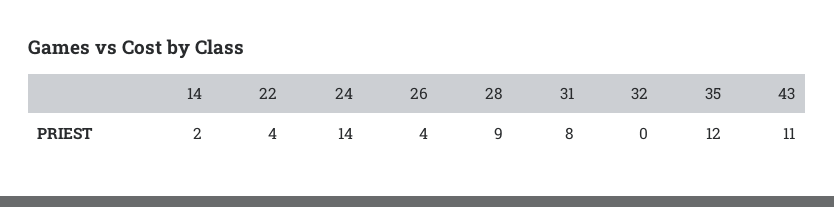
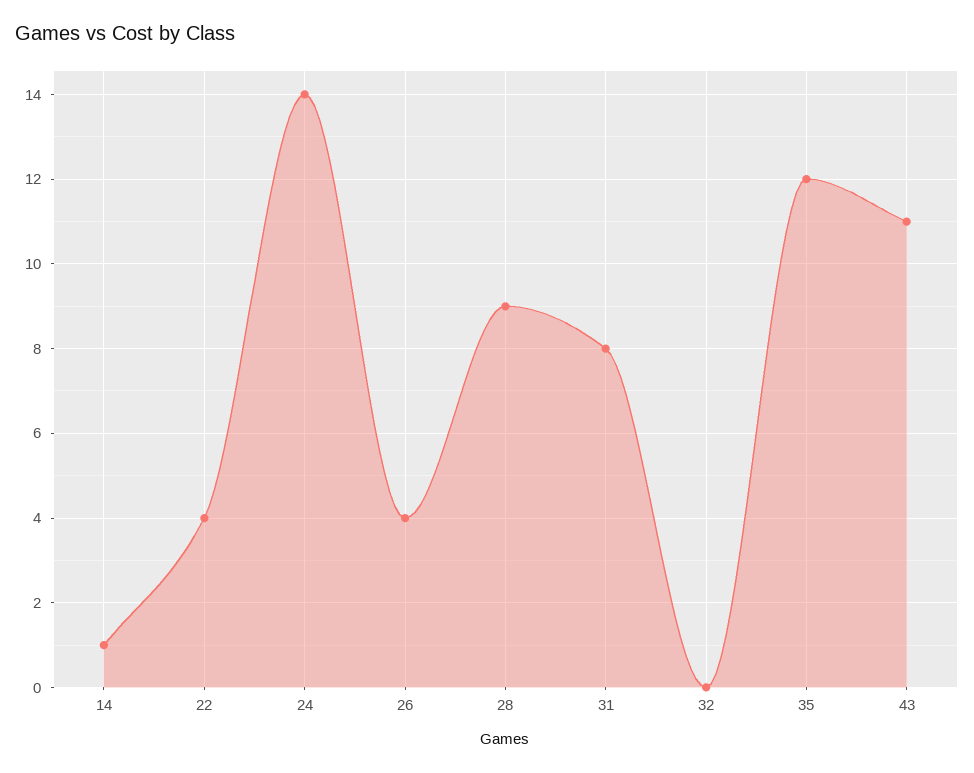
14: 2 -> 1

